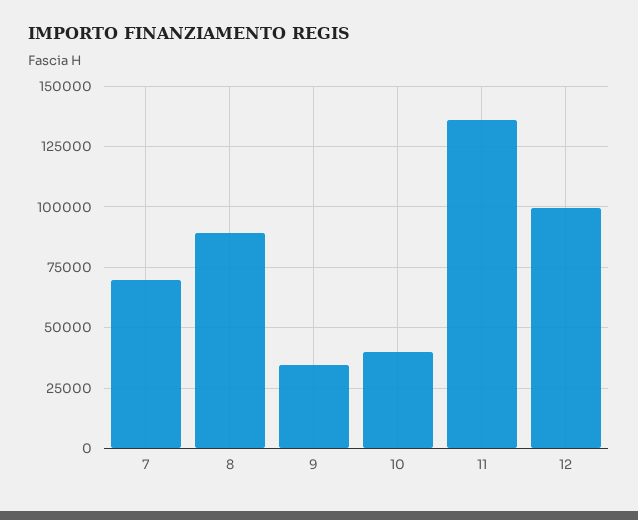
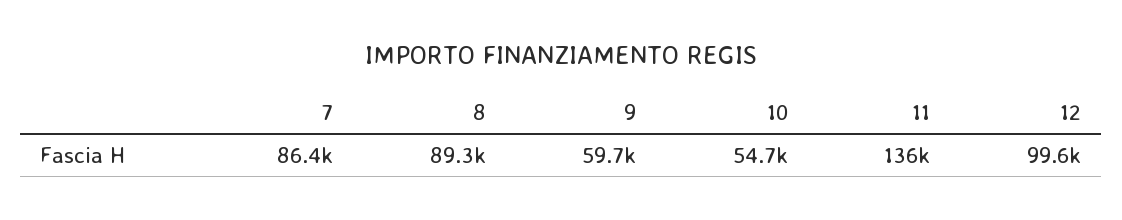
7: 70000 -> 86400
9: 35000 -> 59700
10: 40000 -> 54700

